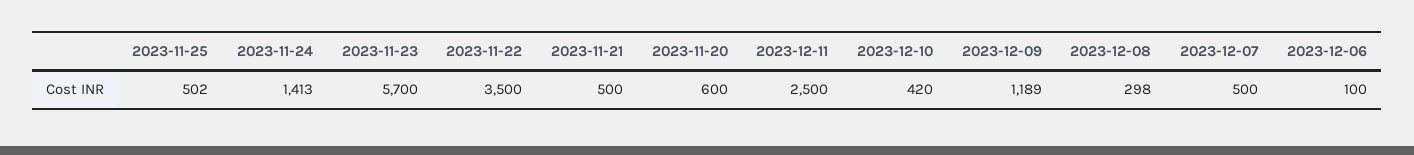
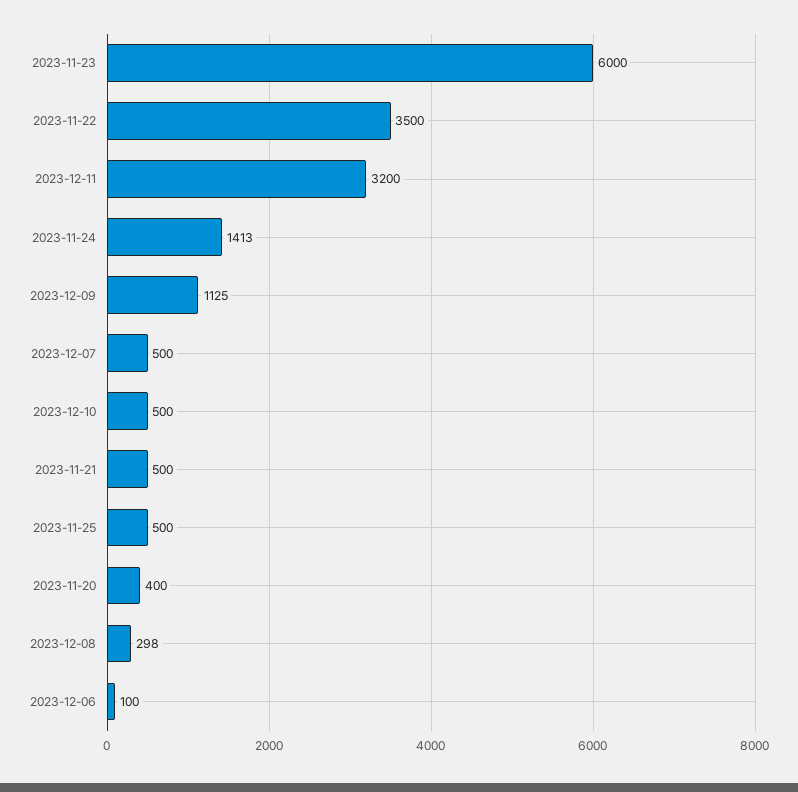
2023-11-25: 502 -> 500
2023-11-23: 5700 -> 6000
2023-11-20: 600 -> 400
2023-12-11: 2500 -> 3200
2023-12-10: 420 -> 500
2023-12-09: 1189 -> 1125

